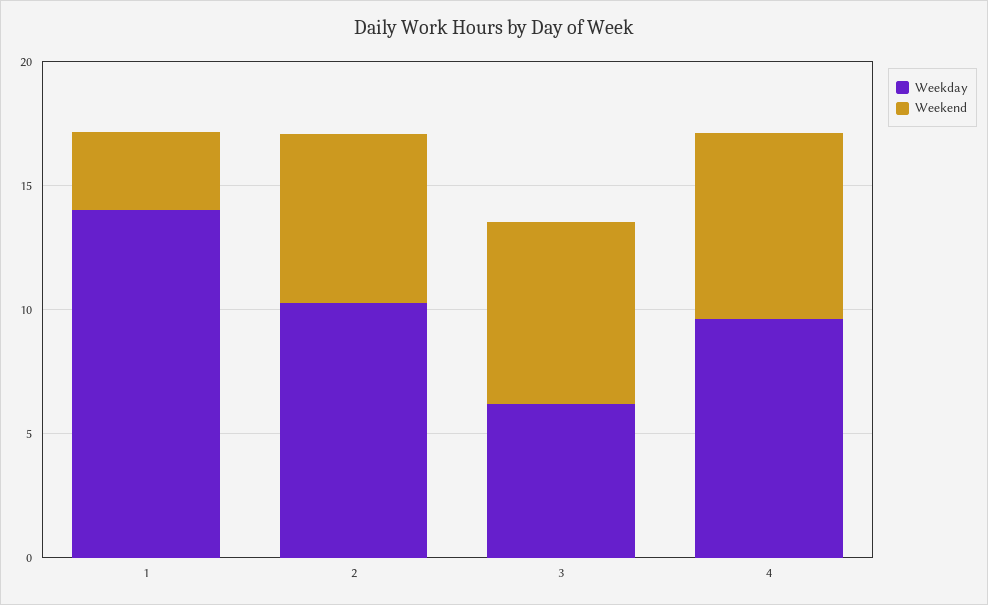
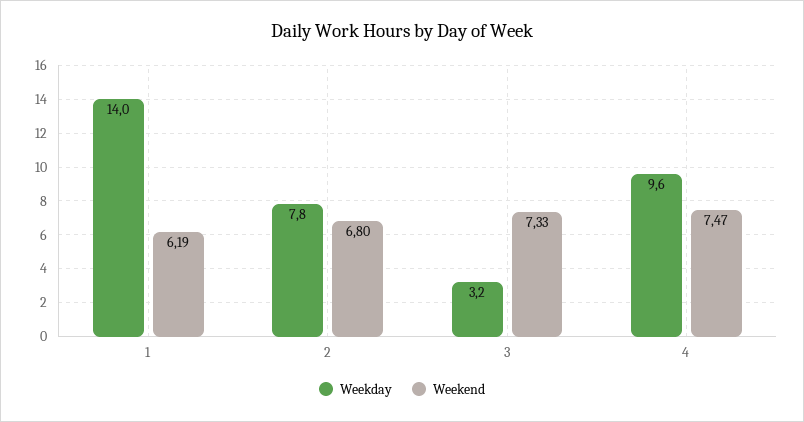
Weekend, 1: 3 -> 6.19
Weekday, 2: 10 -> 7.8
Weekday, 3: 6 -> 3.2

